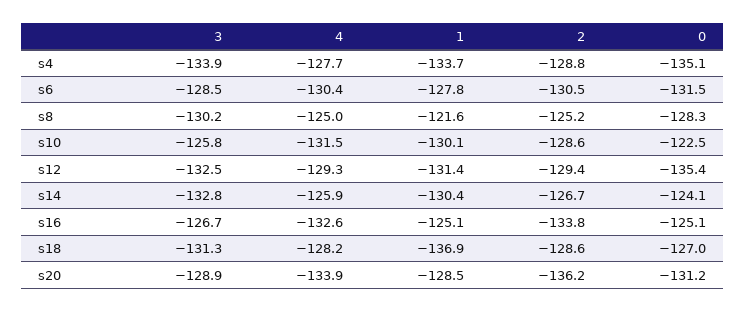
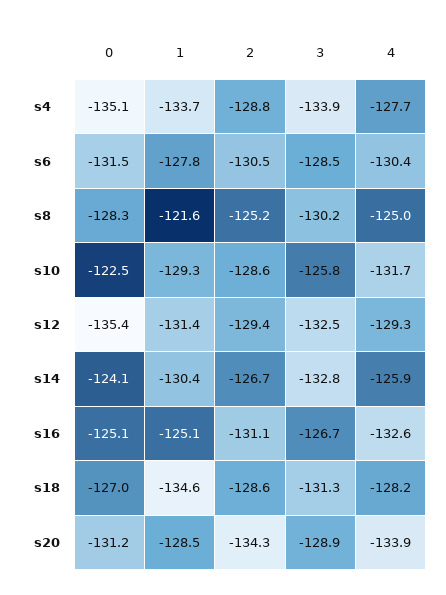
4, s10: -131.5 -> -131.7
1, s10: -130.1 -> -129.3
2, s16: -133.8 -> -131.1
1, s18: -136.9 -> -134.6
2, s20: -136.2 -> -134.3

